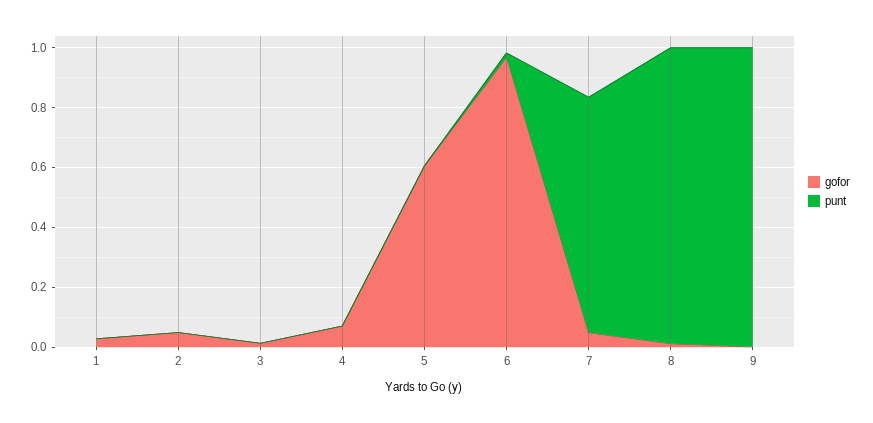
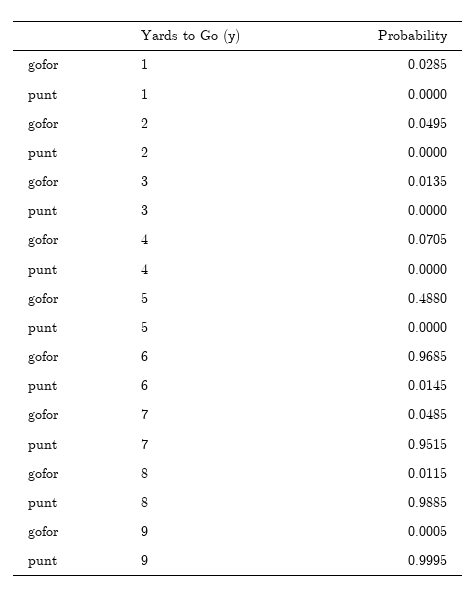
gofor, 5: 0.6 -> 0.488
punt, 7: 0.8 -> 0.9515

